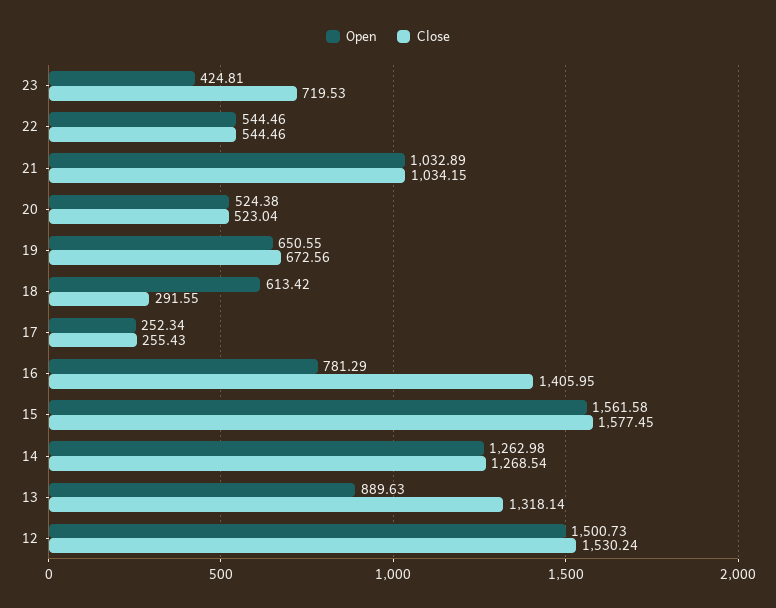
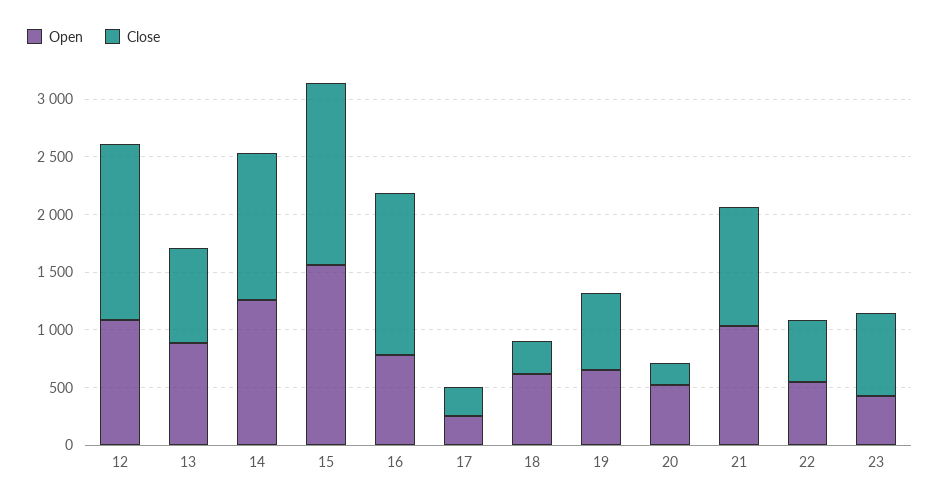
Close, 20: 523.04 -> 200
Close, 13: 1318.14 -> 800
Open, 12: 1500.73 -> 1100

